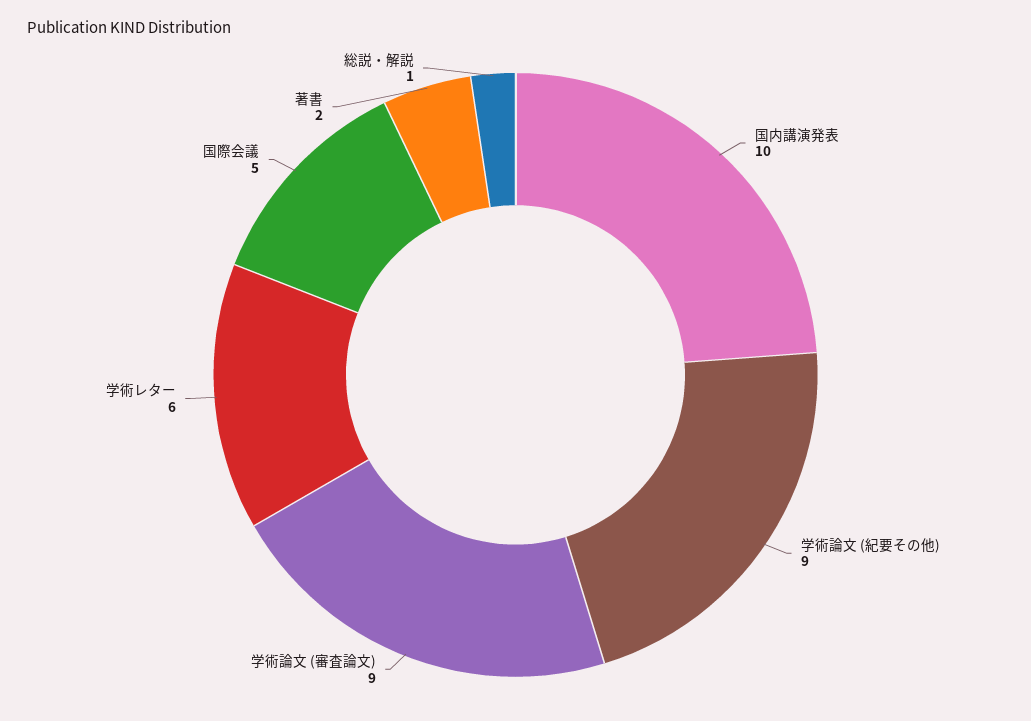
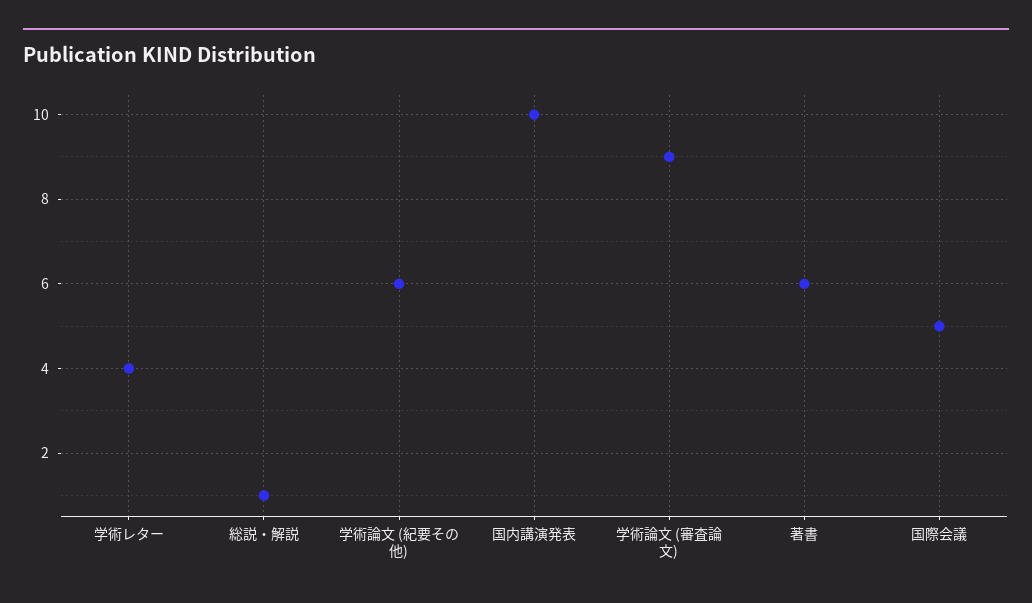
学術論文 (紀要その他): 9 -> 6
学術レター: 6 -> 4
著書: 2 -> 6

